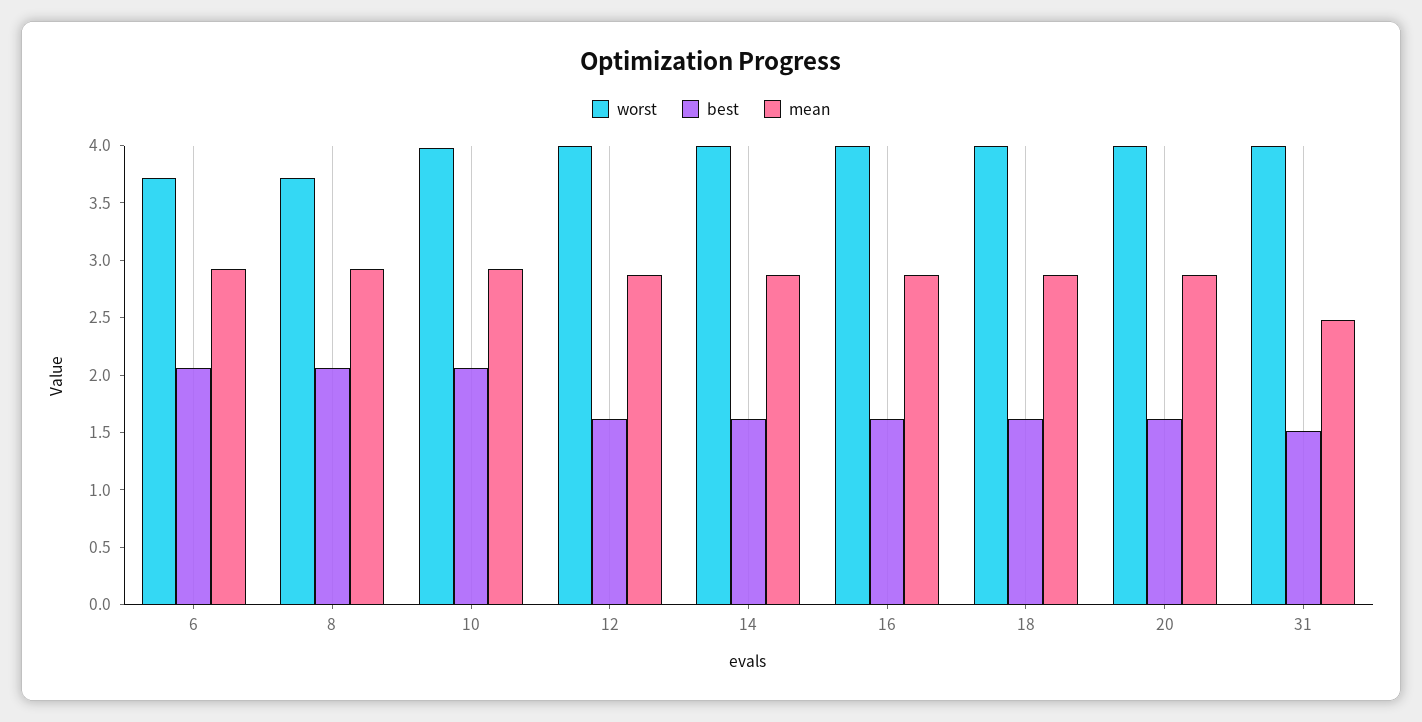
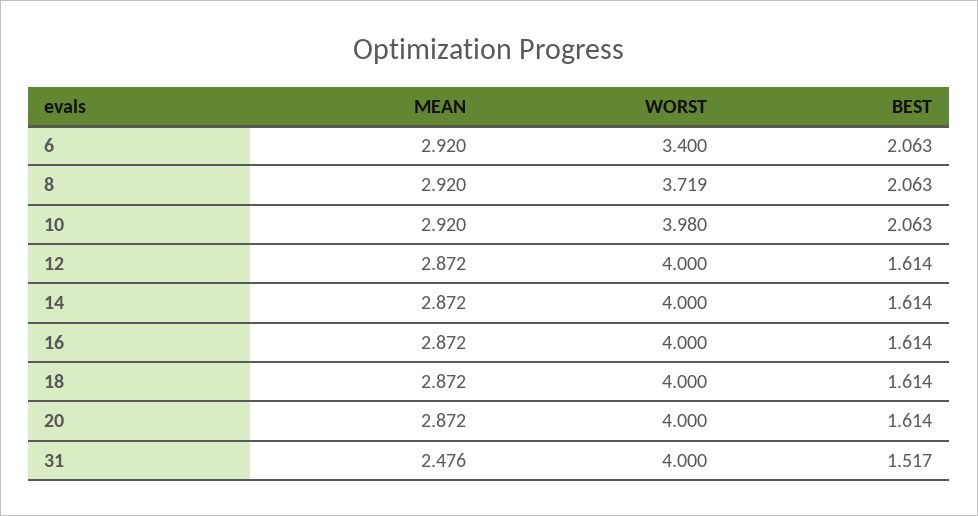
worst, 6: 3.7 -> 3.4

